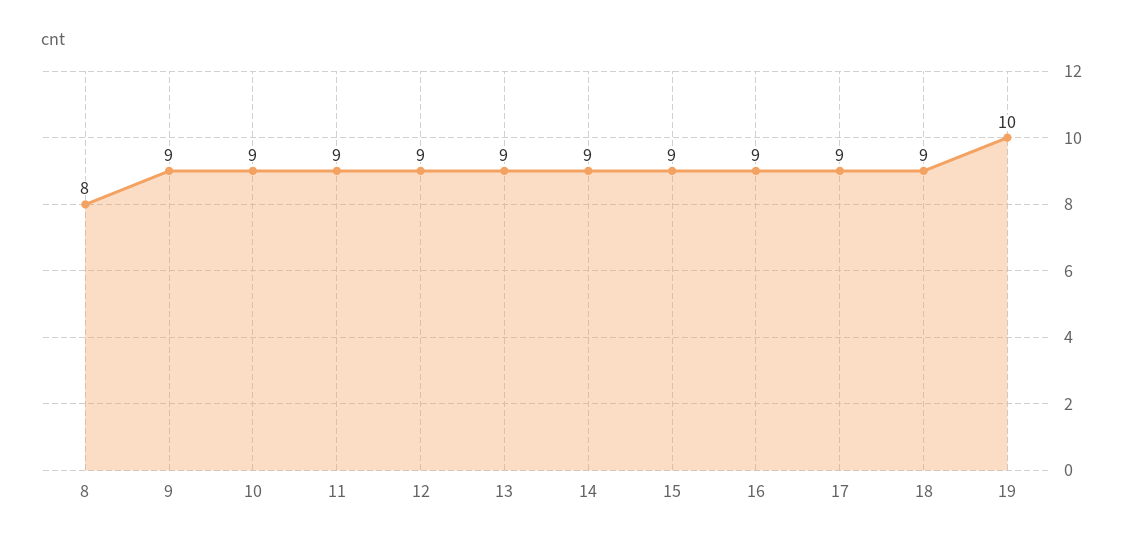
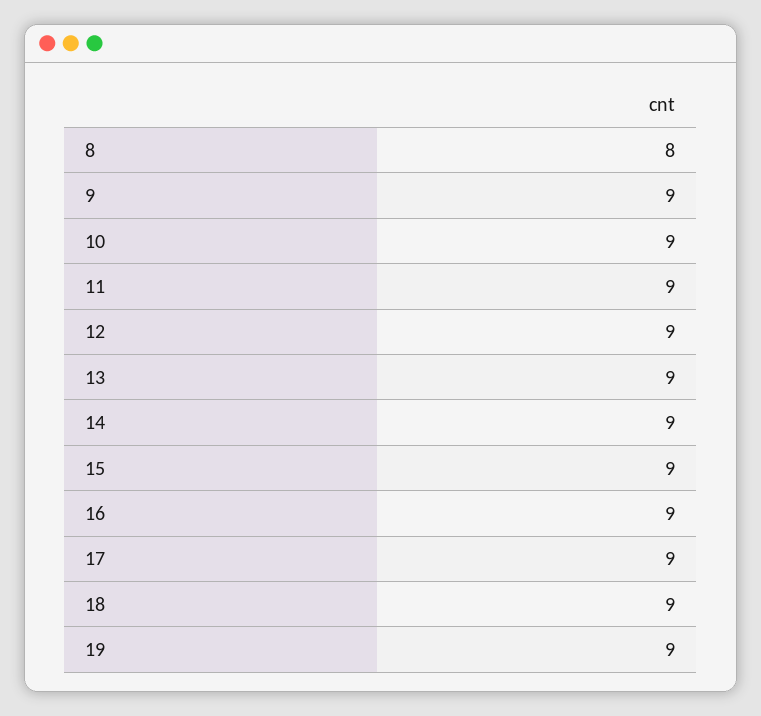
19: 10 -> 9

